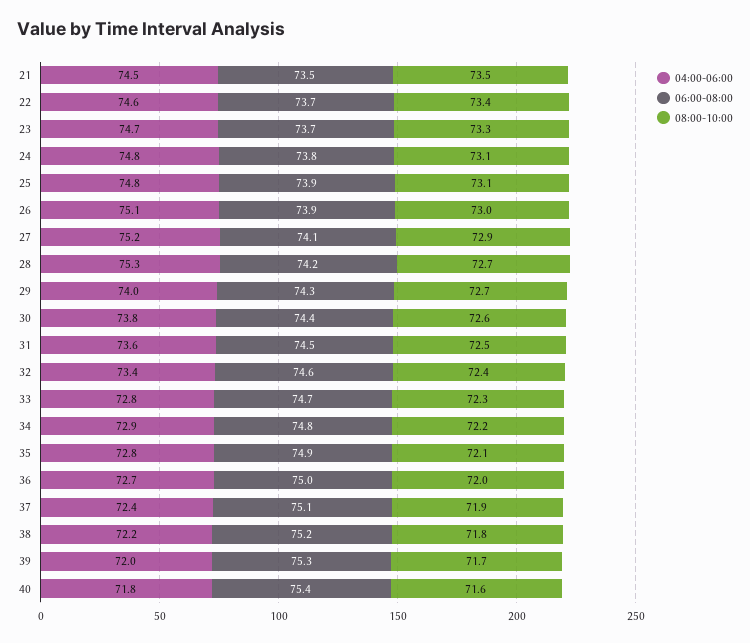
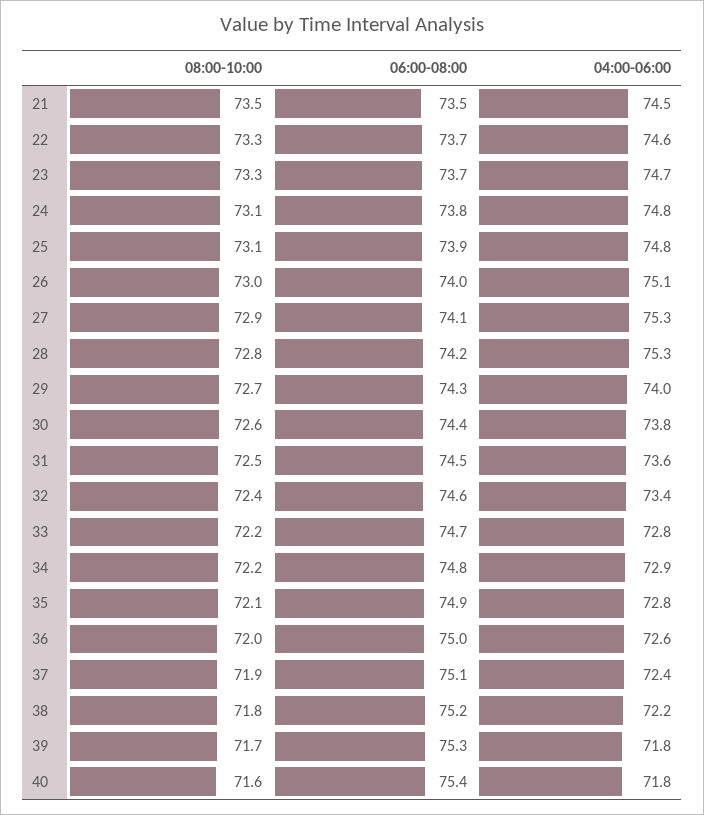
08:00-10:00, 22: 73.4 -> 73.3
06:00-08:00, 26: 73.9 -> 74
04:00-06:00, 27: 75.2 -> 75.3
08:00-10:00, 28: 72.7 -> 72.8
08:00-10:00, 33: 72.3 -> 72.2
04:00-06:00, 36: 72.7 -> 72.6
04:00-06:00, 39: 72 -> 71.8

